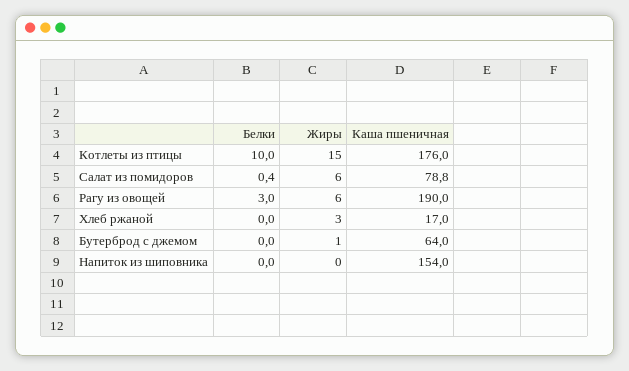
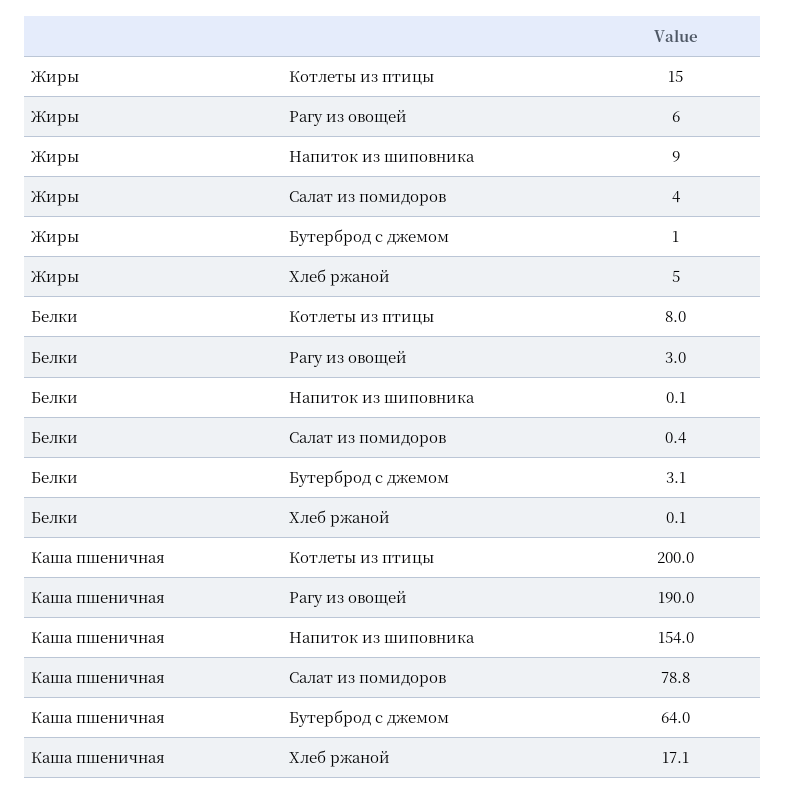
Белки, Котлеты из птицы: 10 -> 8
Каша пшеничная, Котлеты из птицы: 176 -> 200
Жиры, Салат из помидоров: 6 -> 4
Белки, Хлеб ржаной: 0 -> 0.1
Жиры, Хлеб ржаной: 3 -> 5
Каша пшеничная, Хлеб ржаной: 17 -> 17.1
Белки, Бутерброд с джемом: 0 -> 3.1
Белки, Напиток из шиповника: 0 -> 0.1
Жиры, Напиток из шиповника: 0 -> 9

